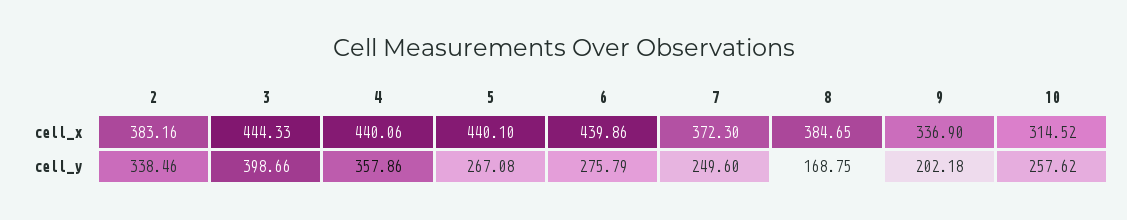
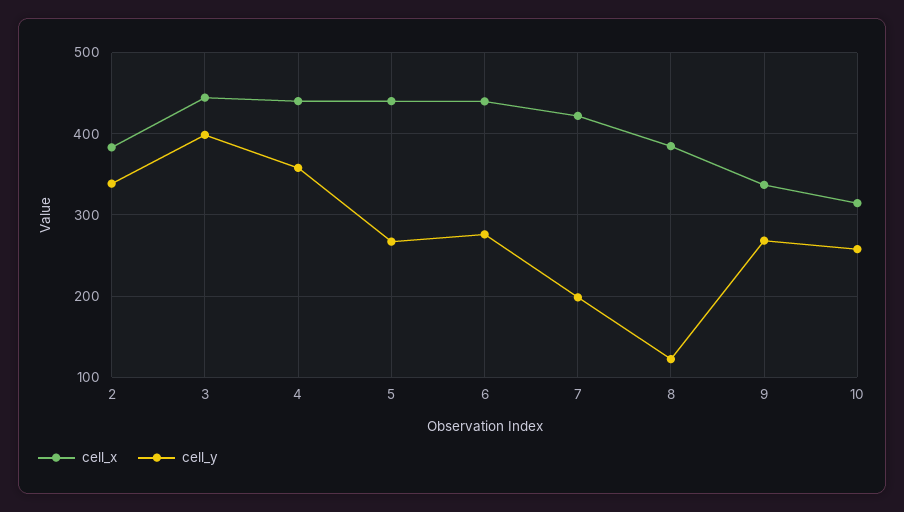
cell_x, 7: 372.3 -> 420
cell_y, 7: 249.6 -> 200
cell_y, 8: 168.75 -> 120
cell_y, 9: 202.18 -> 270

